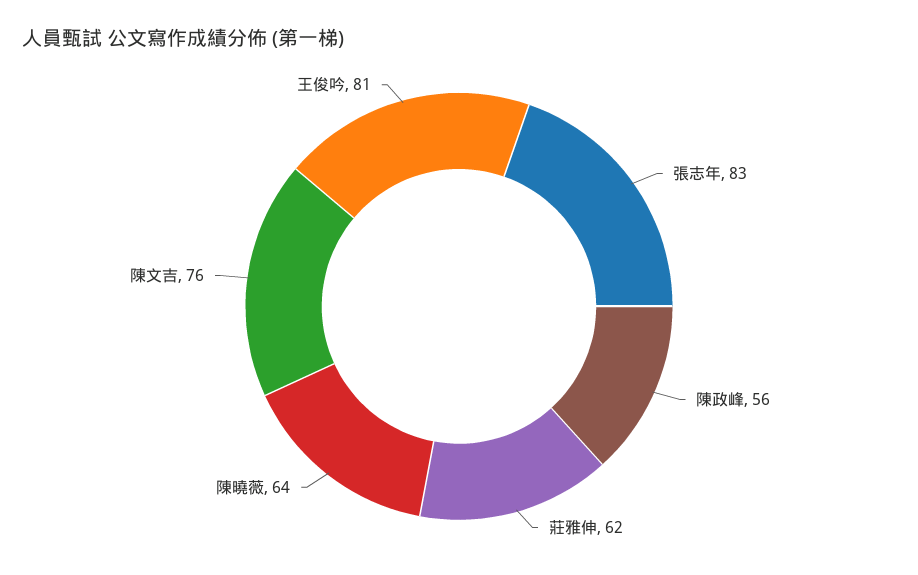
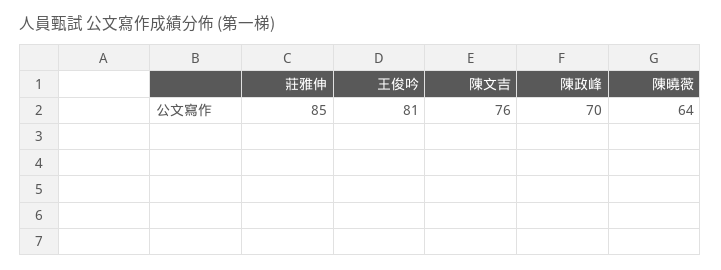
張志年: 83 -> none
陳政峰: 56 -> 70
莊雅伸: 62 -> 85

